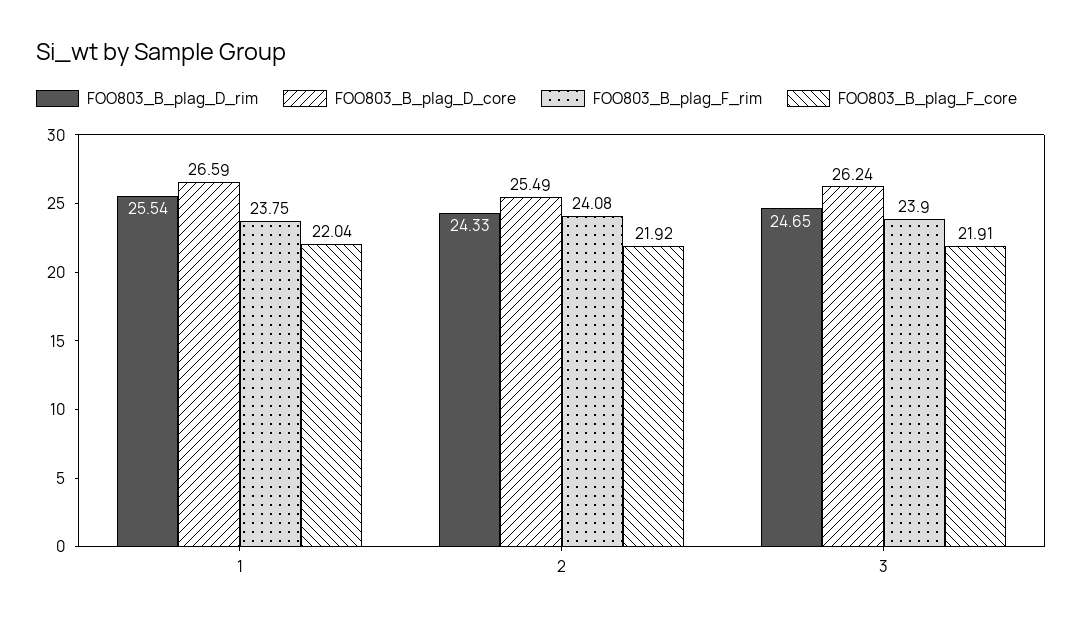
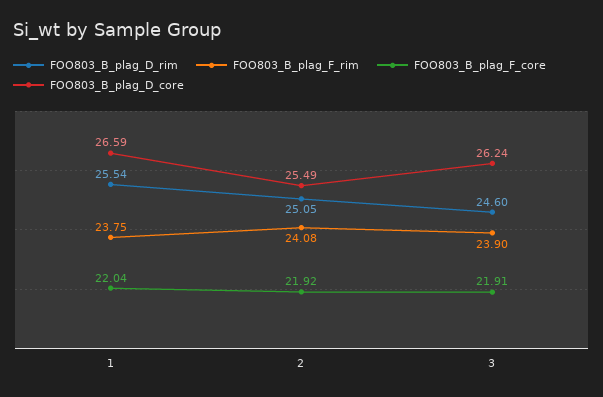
FOO803_B_plag_D_rim, 2: 24.33 -> 25.05
FOO803_B_plag_D_rim, 3: 24.65 -> 24.6

